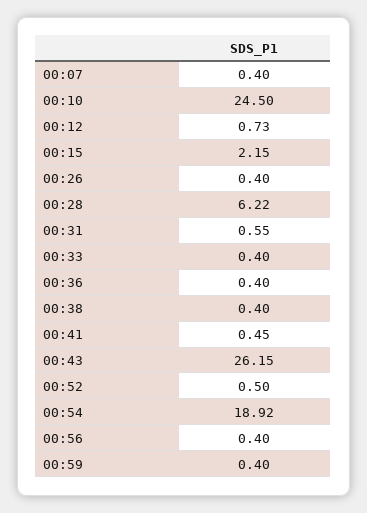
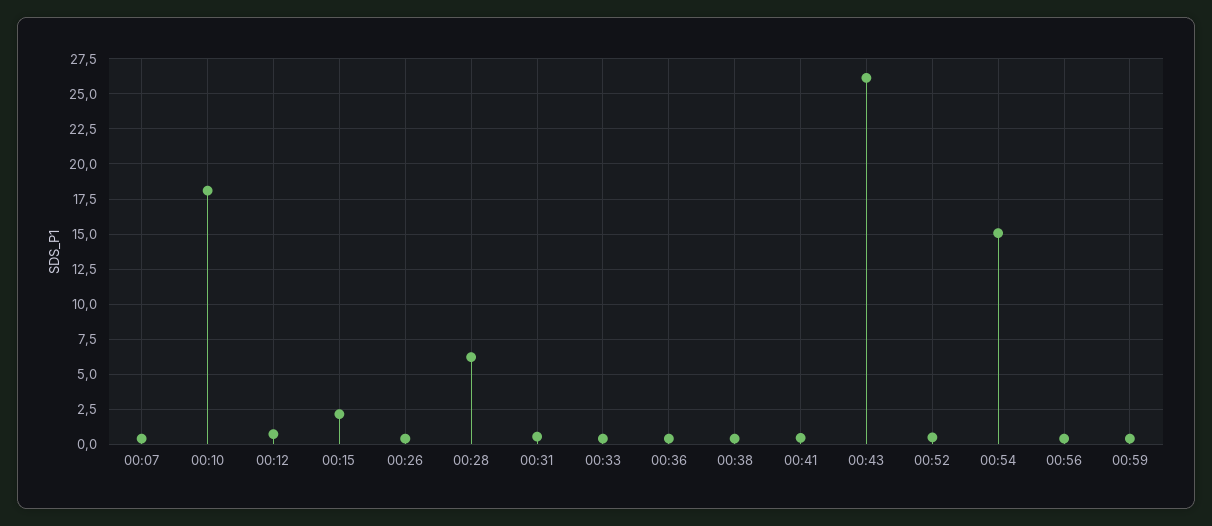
00:10: 24.5 -> 18
00:54: 18.92 -> 15

